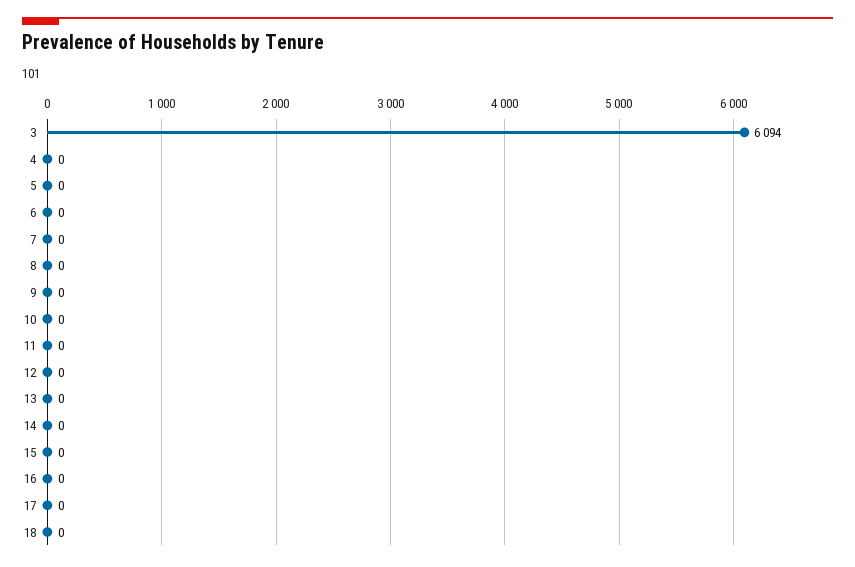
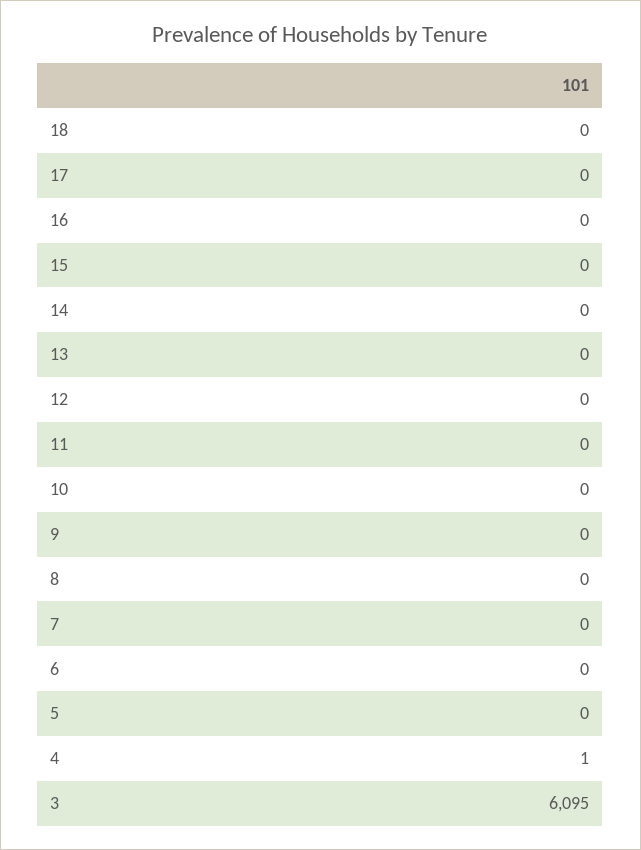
3: 6094 -> 6095
4: 0 -> 1

